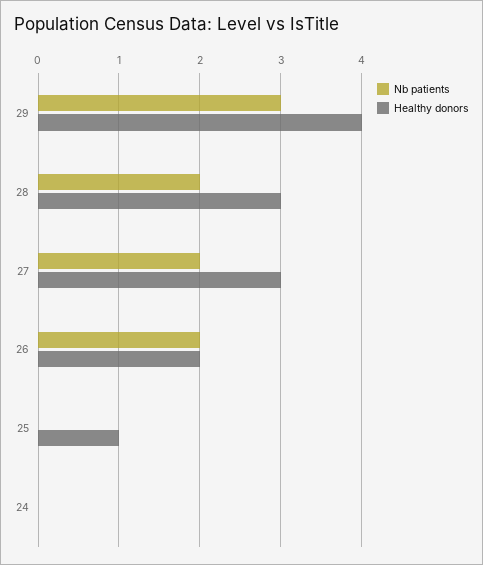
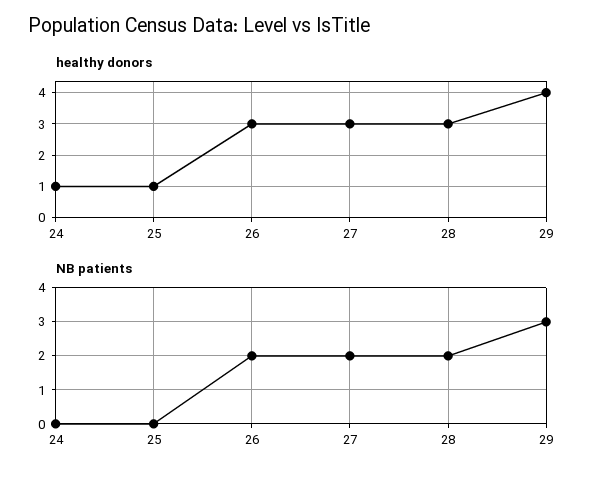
Healthy donors, 26: 2 -> 3
Healthy donors, 24: 0 -> 1

